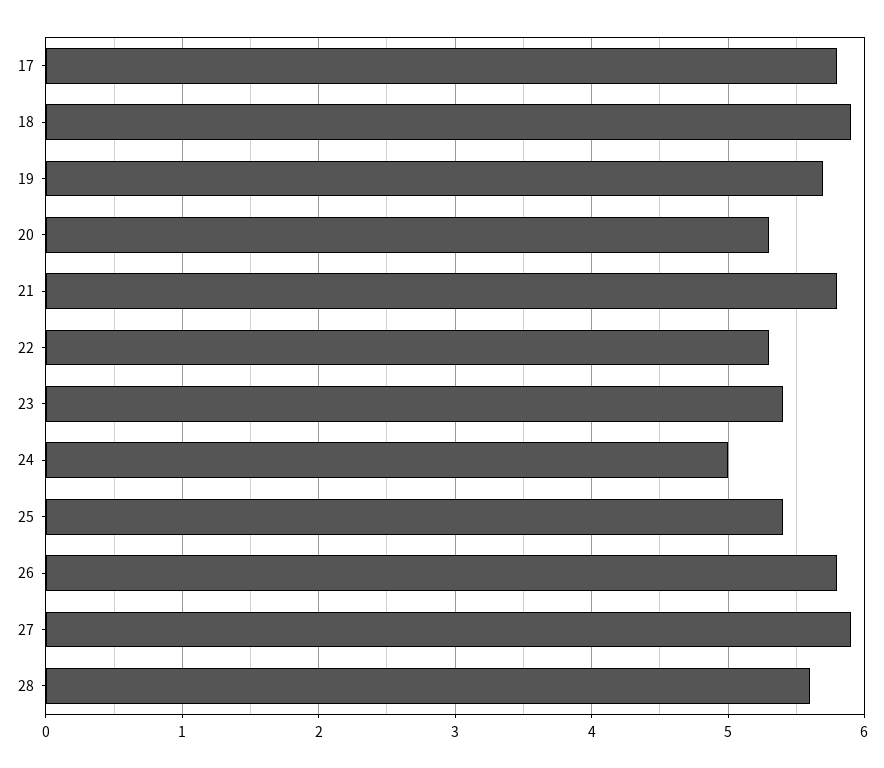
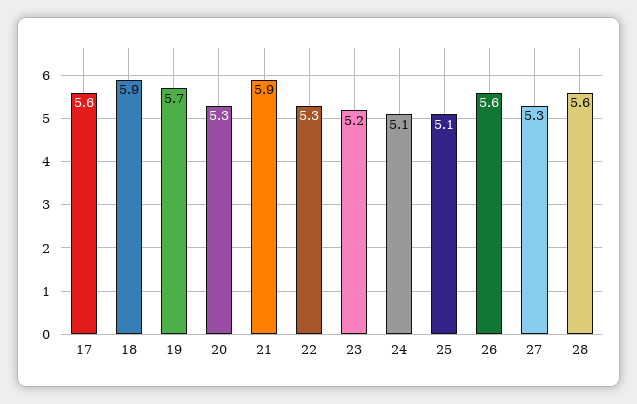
17: 5.8 -> 5.6
21: 5.8 -> 5.9
23: 5.4 -> 5.2
24: 5 -> 5.1
25: 5.4 -> 5.1
26: 5.8 -> 5.6
27: 5.9 -> 5.3

